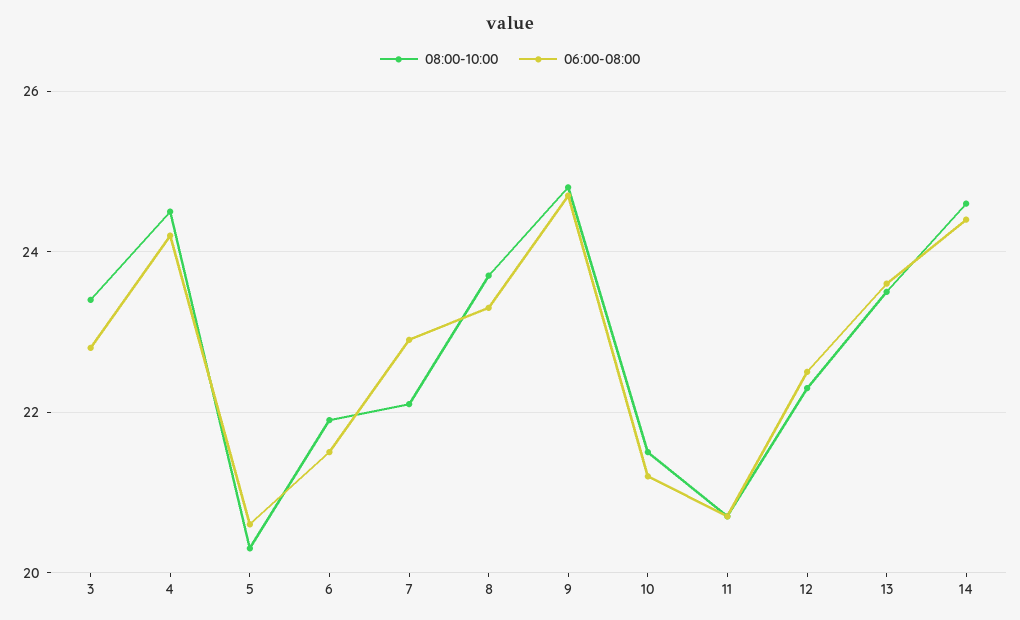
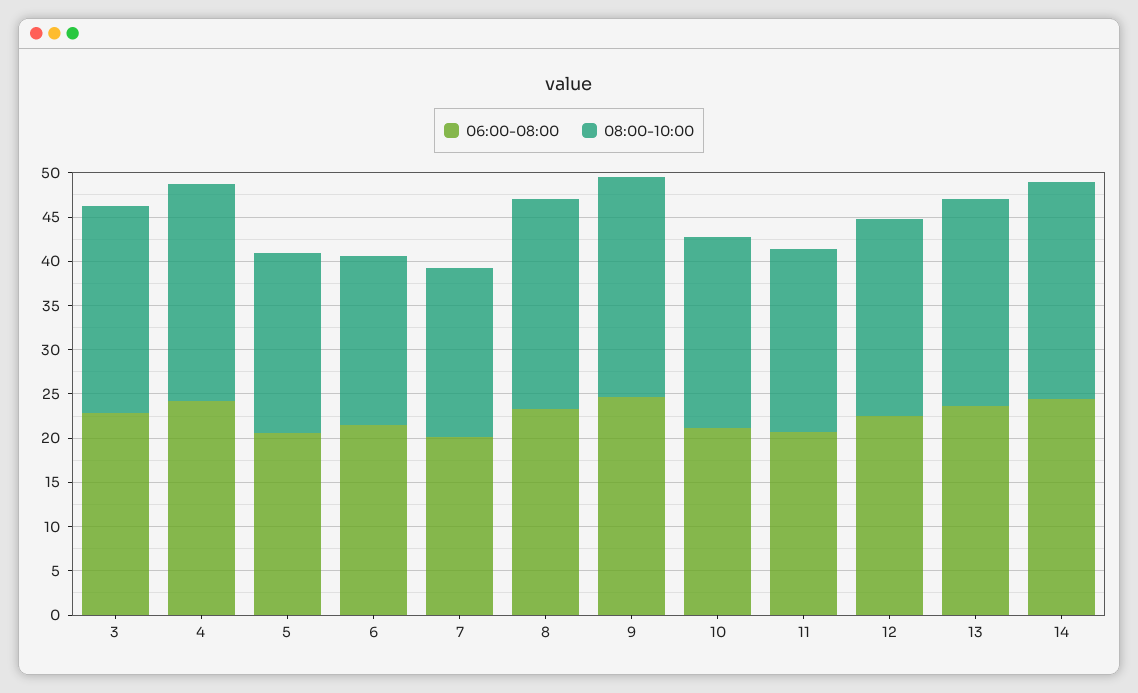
08:00-10:00, 6: 22 -> 19
08:00-10:00, 7: 22 -> 19
06:00-08:00, 7: 23 -> 20

